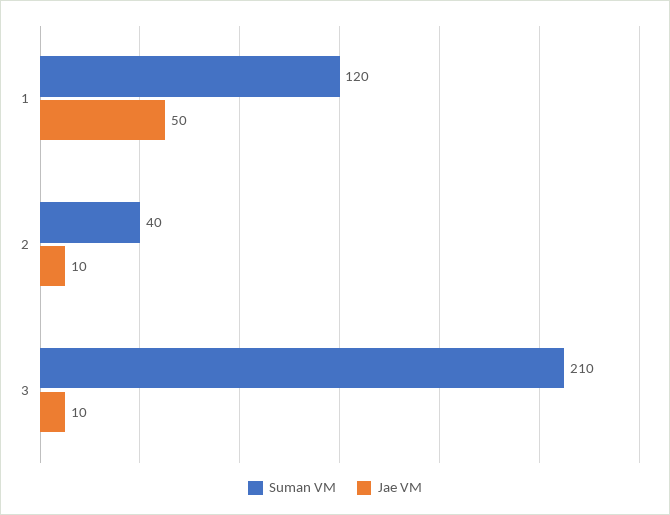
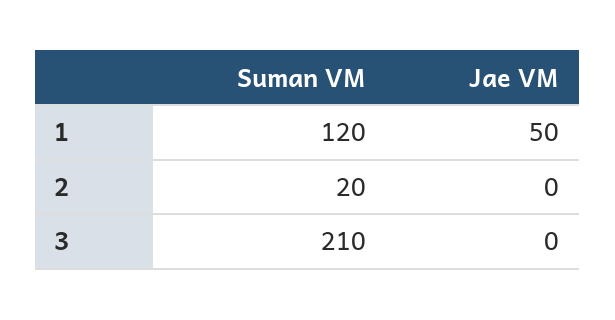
Suman VM, 2: 40 -> 20
Jae VM, 2: 10 -> 0
Jae VM, 3: 10 -> 0

